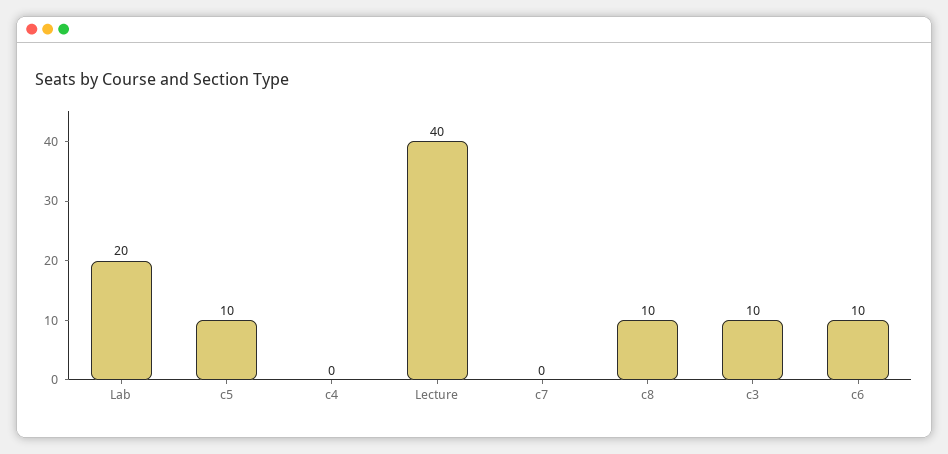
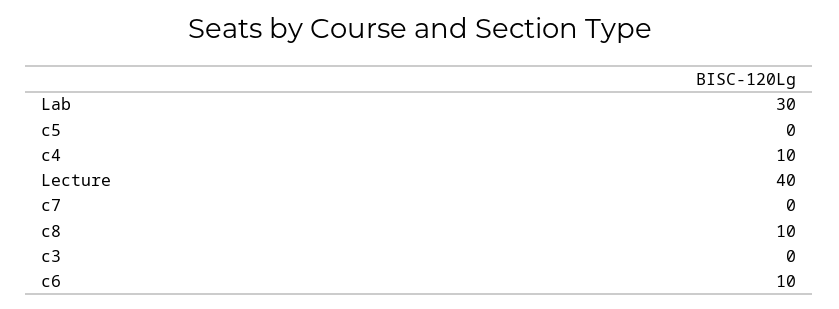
Lab: 20 -> 30
c5: 10 -> 0
c4: 0 -> 10
c3: 10 -> 0

